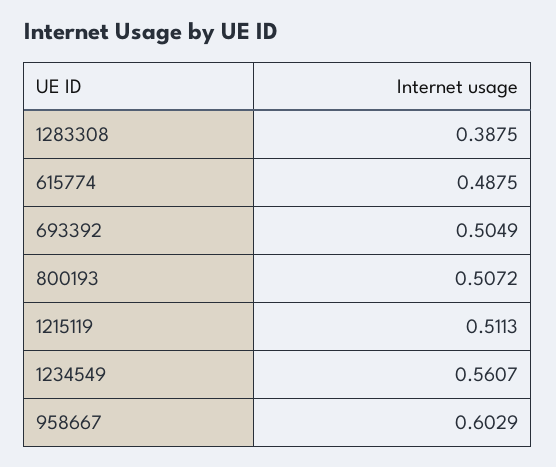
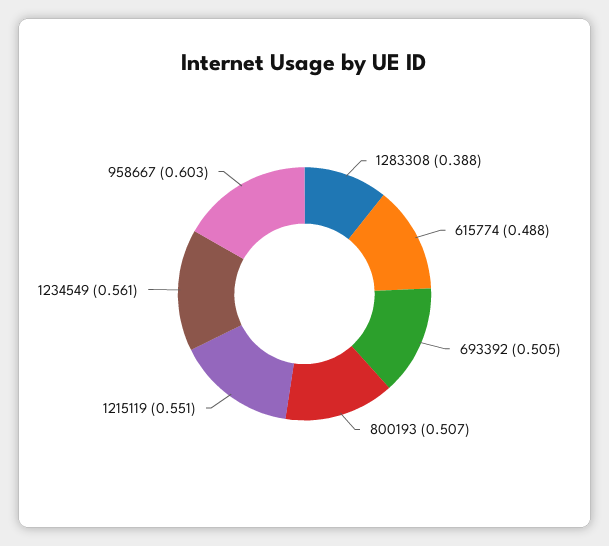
1215119: 0.5113 -> 0.551

